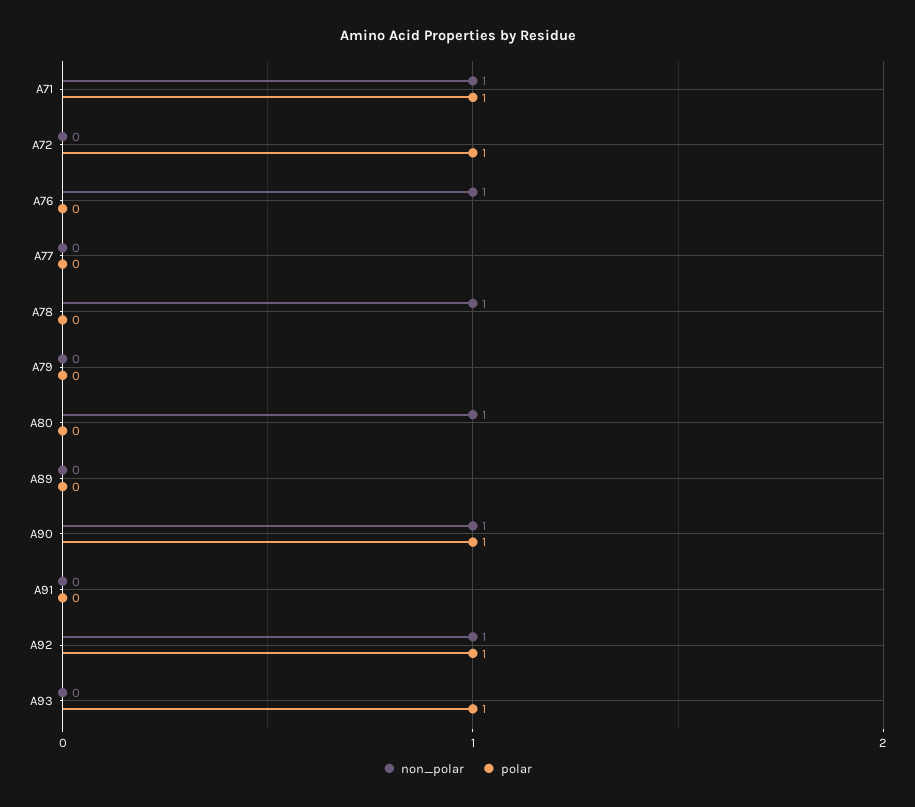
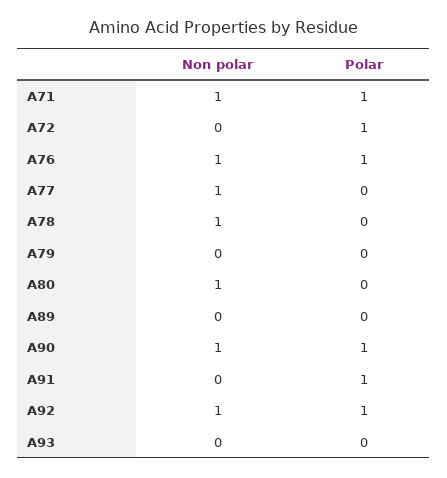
polar, A76: 0 -> 1
non_polar, A77: 0 -> 1
polar, A91: 0 -> 1
polar, A93: 1 -> 0

